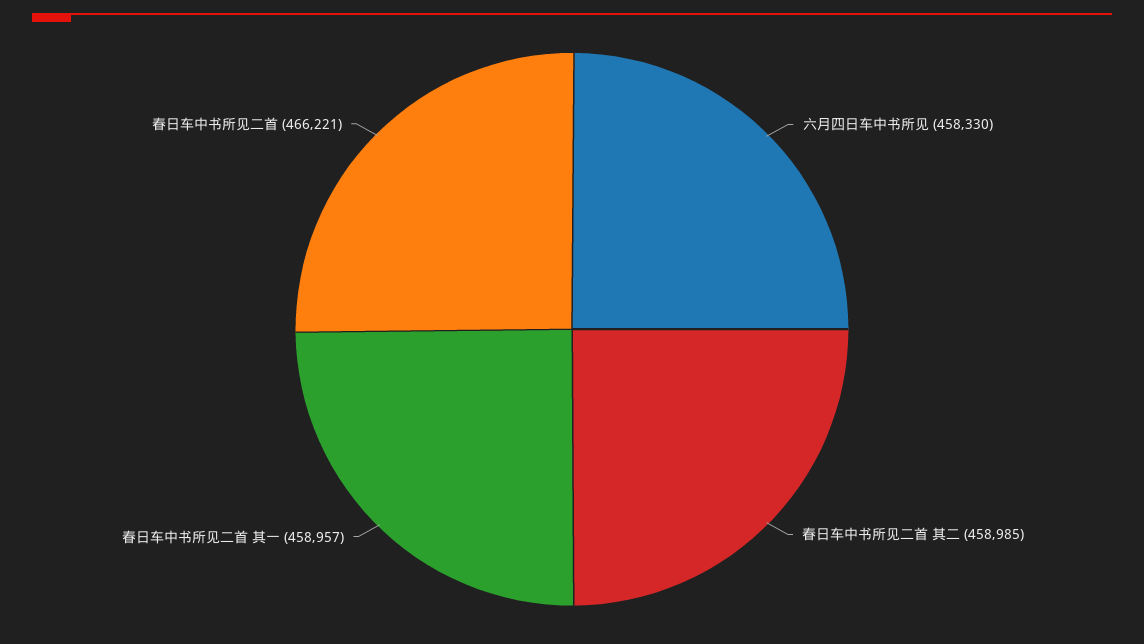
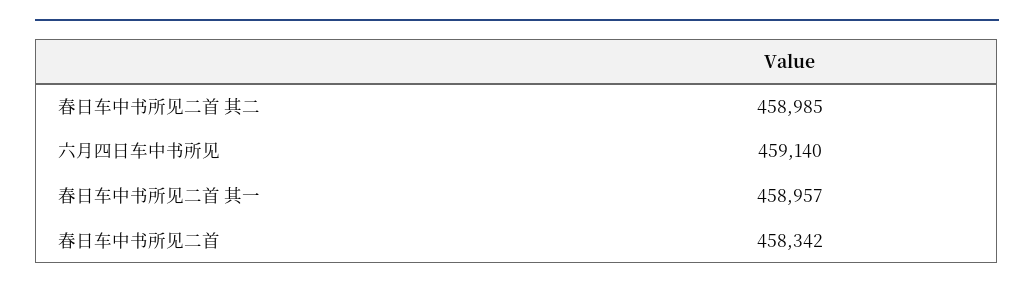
六月四日车中书所见: 458330 -> 459140
春日车中书所见二首: 466221 -> 458342

